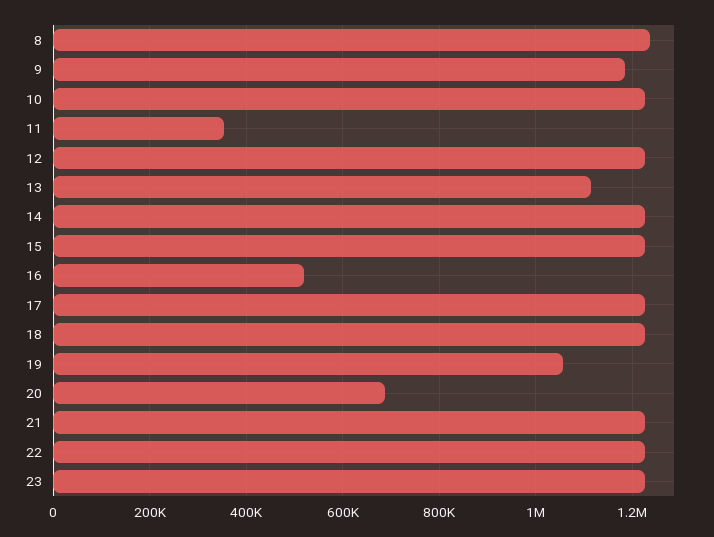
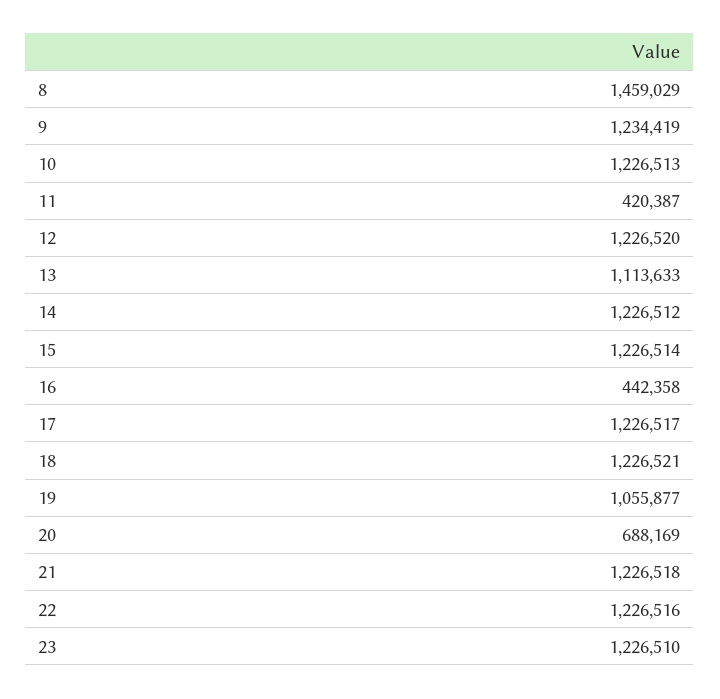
8: 1240000 -> 1459029
9: 1180000 -> 1234419
11: 360000 -> 420387
16: 520000 -> 442358

